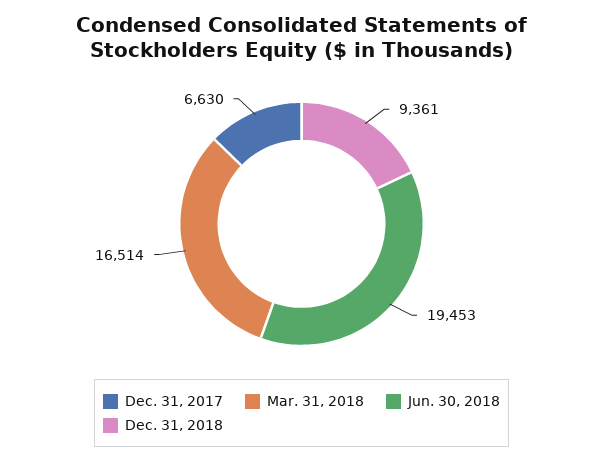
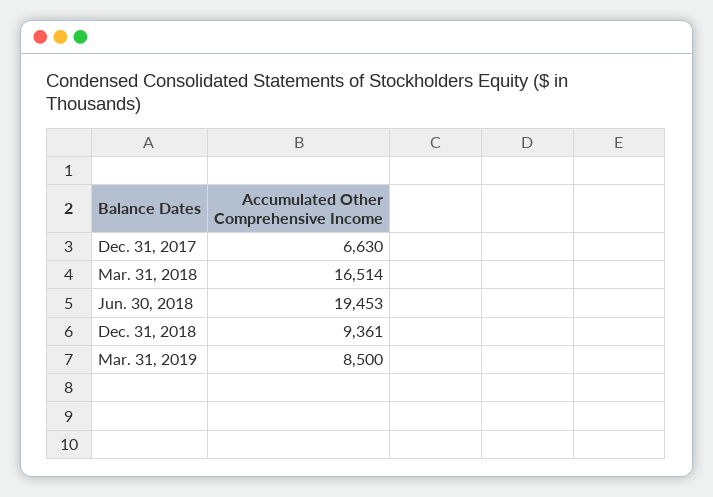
Mar. 31, 2019: none -> 8500

